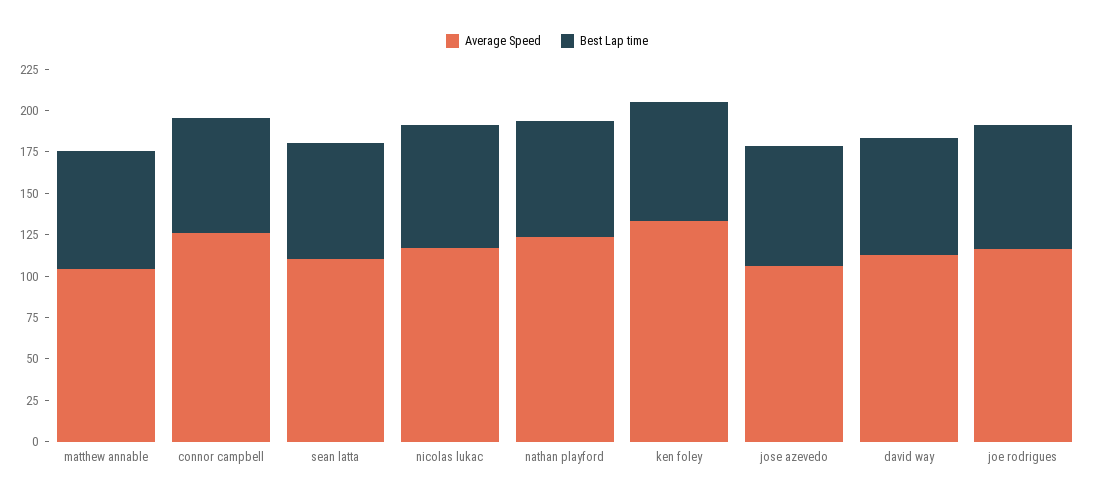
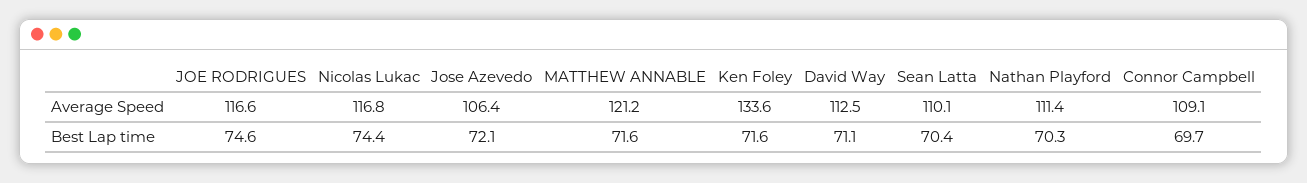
Average Speed, matthew annable: 105 -> 121.2
Average Speed, connor campbell: 125 -> 109.1
Average Speed, nathan playford: 125 -> 111.4

